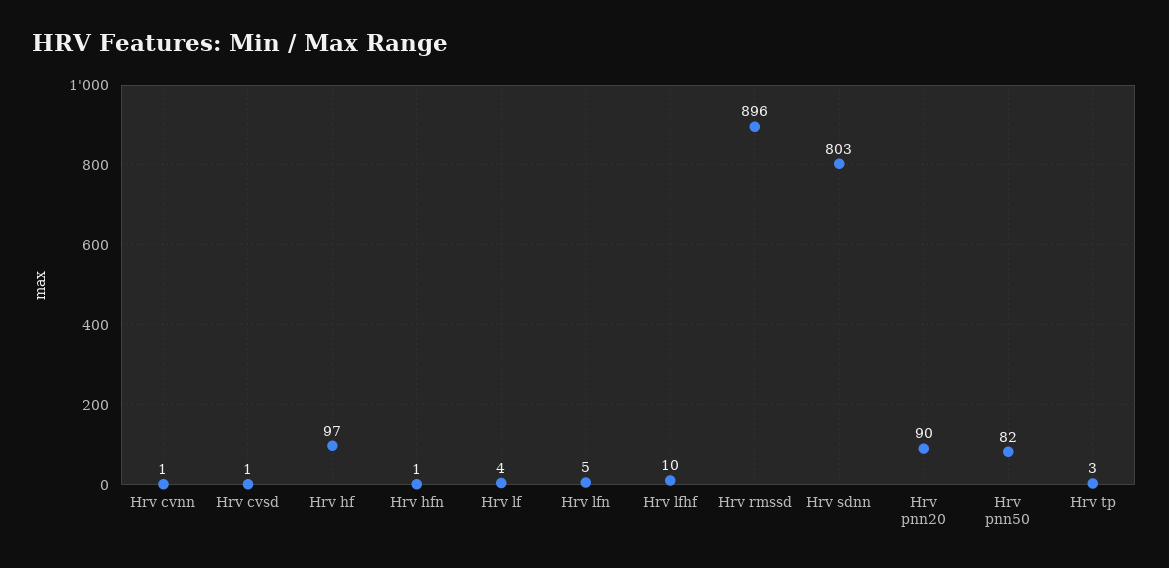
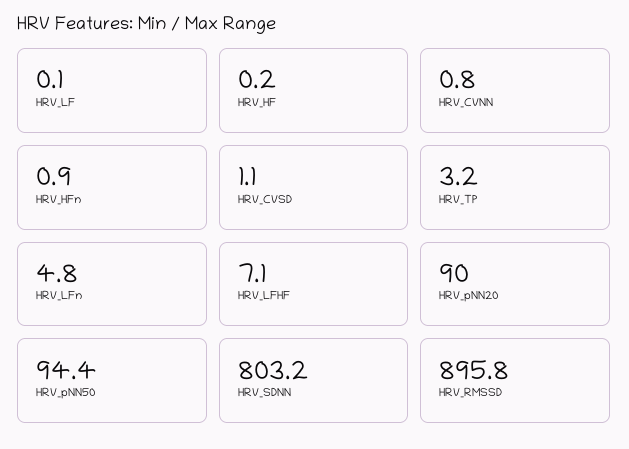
Hrv hf: 97 -> 0.2
Hrv lf: 4 -> 0.1
Hrv lfhf: 10 -> 7.1
Hrv pnn50: 82 -> 94.4

